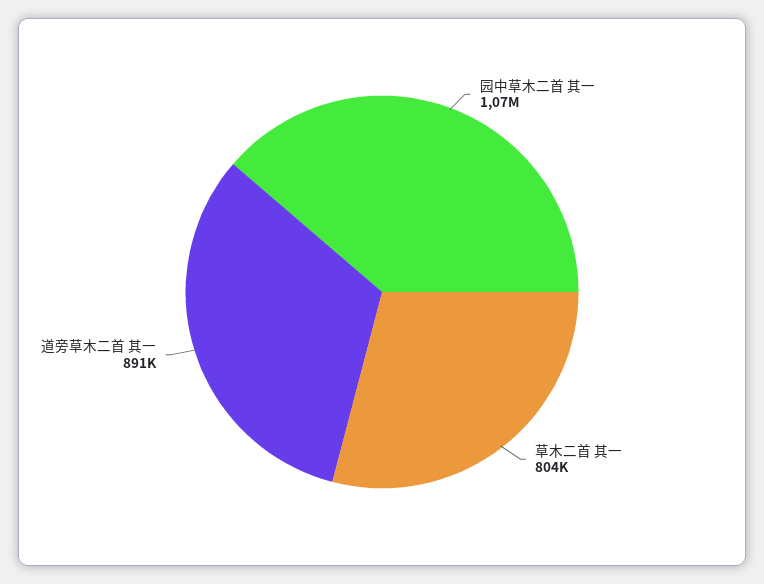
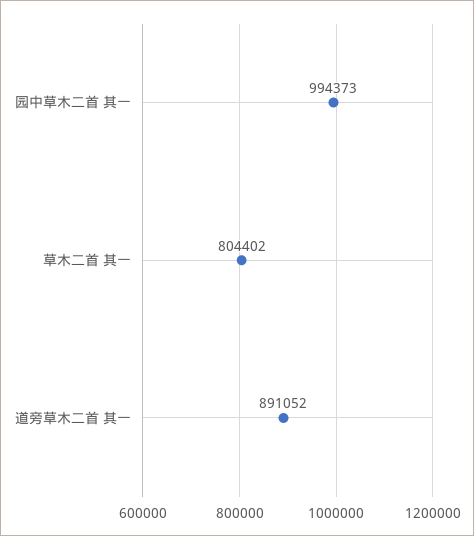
园中草木二首 其一: 1070000 -> 994373

